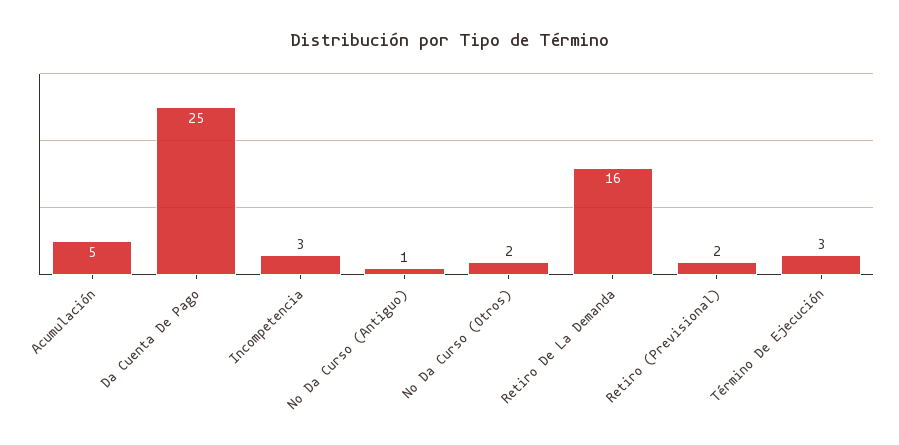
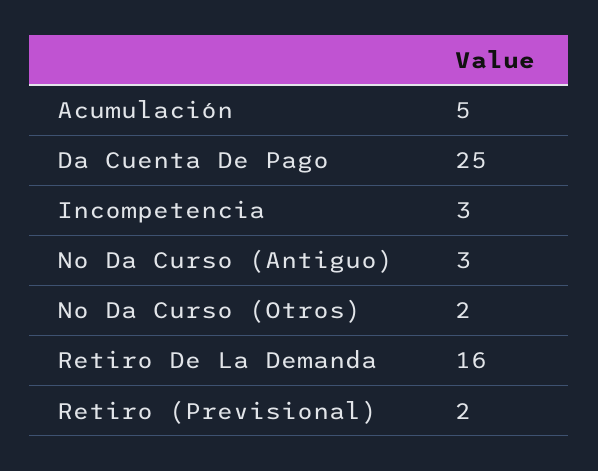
No Da Curso (Antiguo): 1 -> 3
Término De Ejecución: 3 -> none

